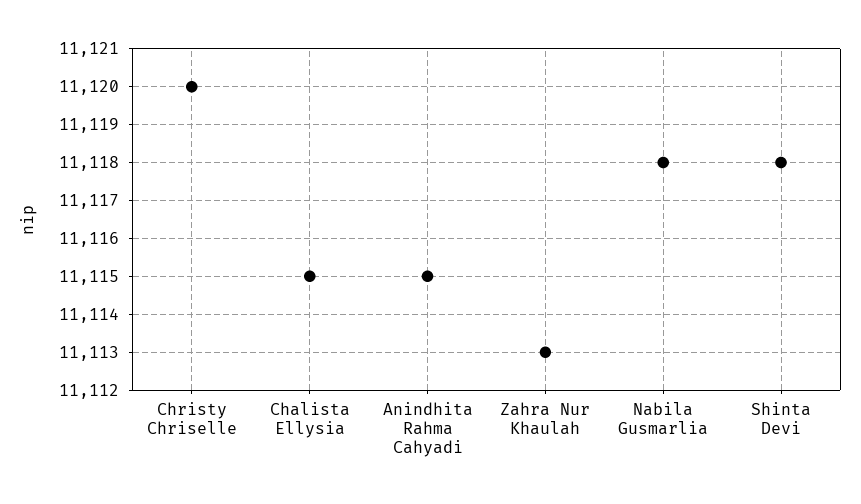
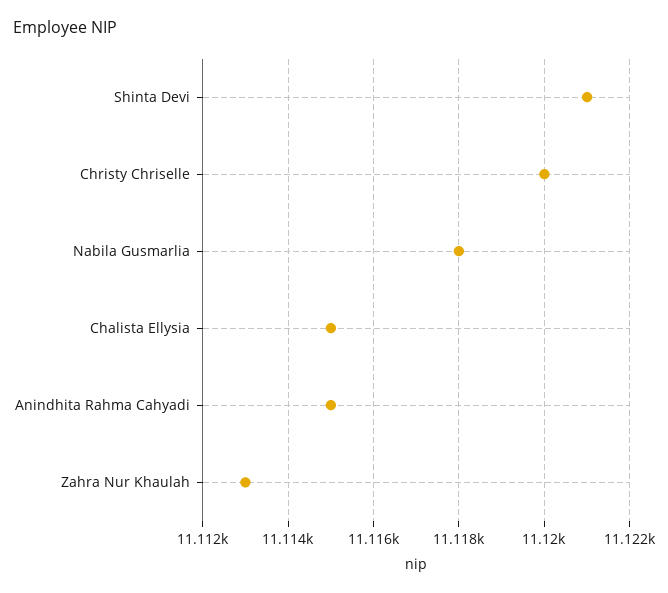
Shinta Devi: 11118 -> 11121

